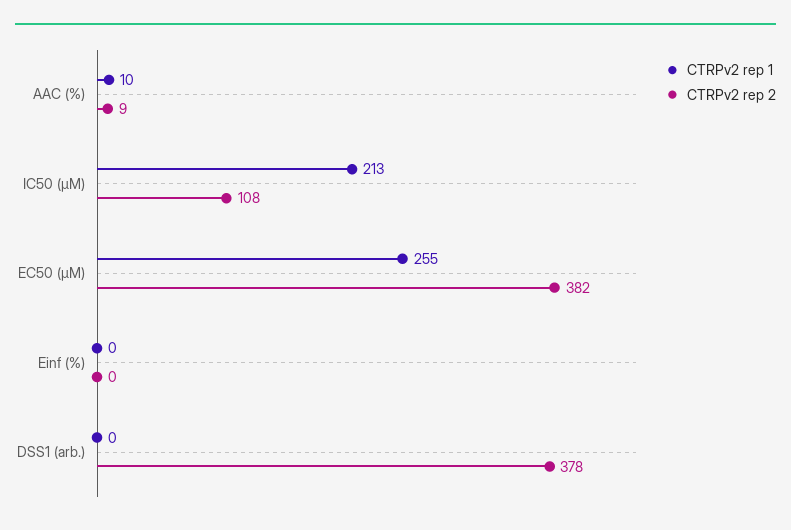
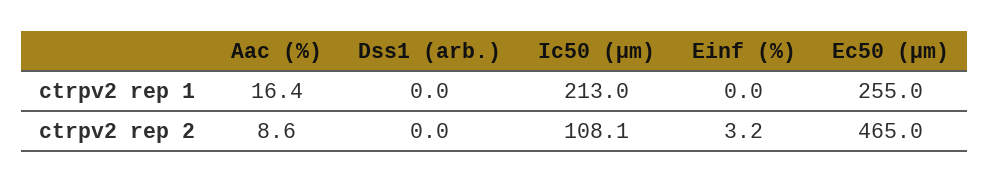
CTRPv2 rep 1, AAC (%): 10 -> 16.4
CTRPv2 rep 2, EC50 (µM): 382 -> 465
CTRPv2 rep 2, Einf (%): 0 -> 3.2
CTRPv2 rep 2, DSS1 (arb.): 378 -> 0

